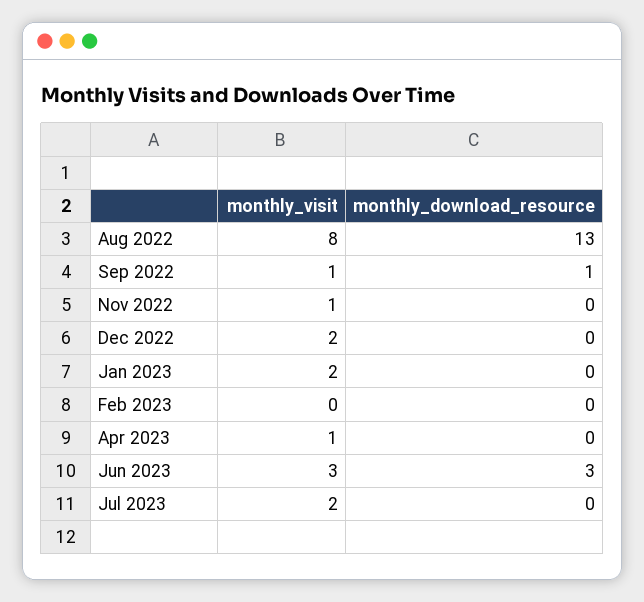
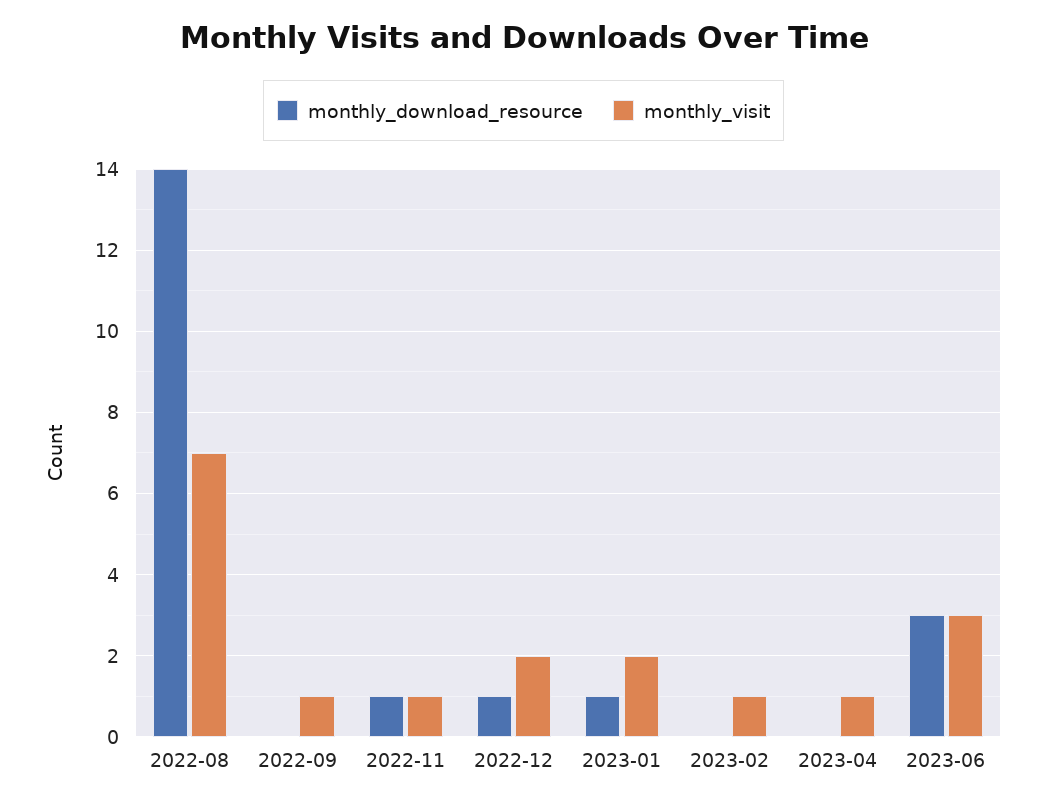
monthly_visit, Aug 2022: 8 -> 7
monthly_download_resource, Aug 2022: 13 -> 14
monthly_download_resource, Sep 2022: 1 -> 0
monthly_download_resource, Nov 2022: 0 -> 1
monthly_download_resource, Dec 2022: 0 -> 1
monthly_download_resource, Jan 2023: 0 -> 1
monthly_visit, Feb 2023: 0 -> 1
monthly_visit, Jul 2023: 2 -> none
monthly_download_resource, Jul 2023: 0 -> none

